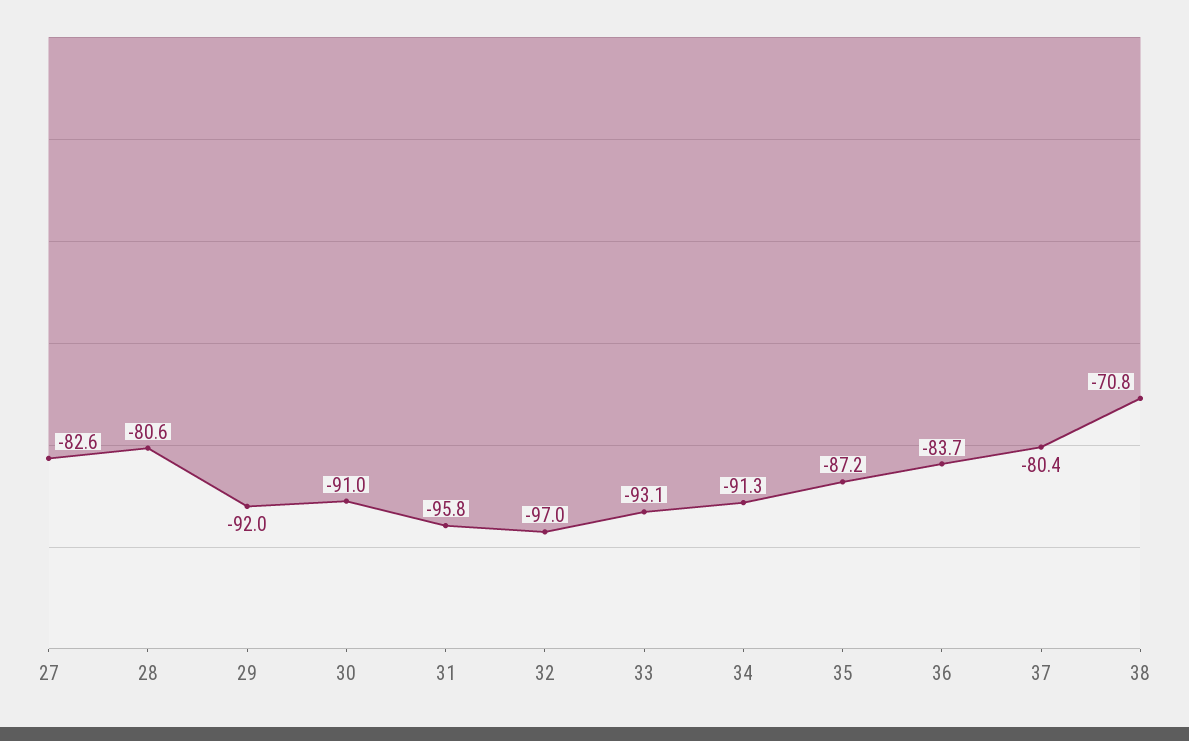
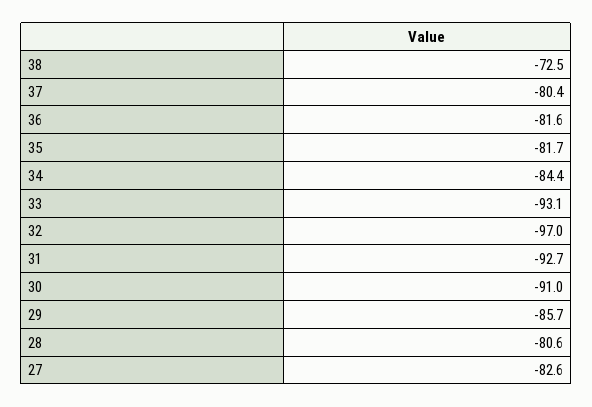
29: -92 -> -85.7
31: -95.8 -> -92.7
34: -91.3 -> -84.4
35: -87.2 -> -81.7
36: -83.7 -> -81.6
38: -70.8 -> -72.5

